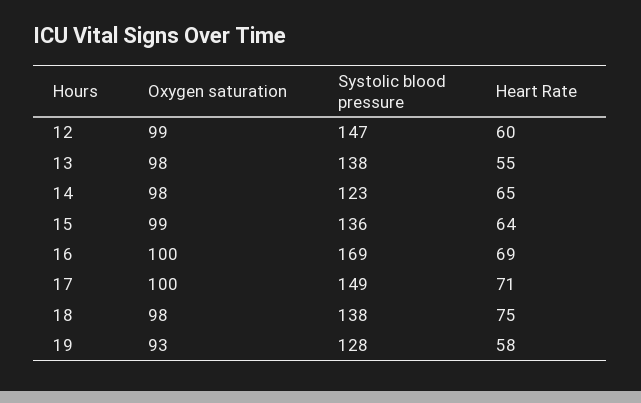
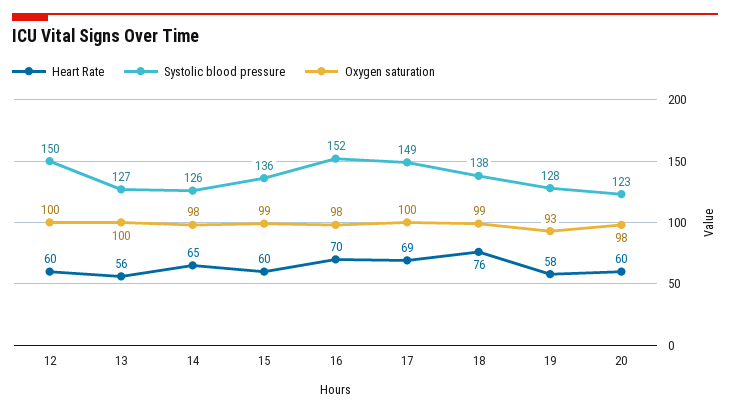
Oxygen saturation, 12: 99 -> 100
Systolic blood pressure, 12: 147 -> 150
Oxygen saturation, 13: 98 -> 100
Systolic blood pressure, 13: 138 -> 127
Heart Rate, 13: 55 -> 56
Systolic blood pressure, 14: 123 -> 126
Heart Rate, 15: 64 -> 60
Oxygen saturation, 16: 100 -> 98
Systolic blood pressure, 16: 169 -> 152
Heart Rate, 16: 69 -> 70
Heart Rate, 17: 71 -> 69
Oxygen saturation, 18: 98 -> 99
Heart Rate, 18: 75 -> 76
Heart Rate, 20: none -> 60
Systolic blood pressure, 20: none -> 123
Oxygen saturation, 20: none -> 98

